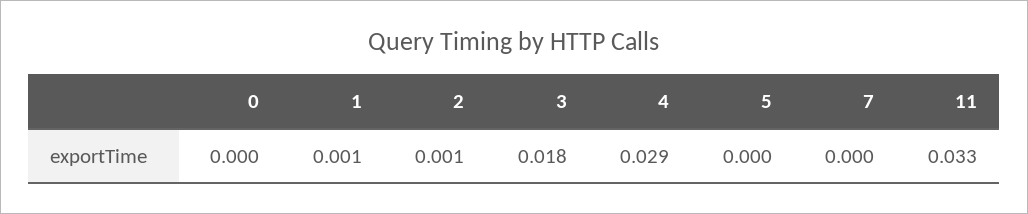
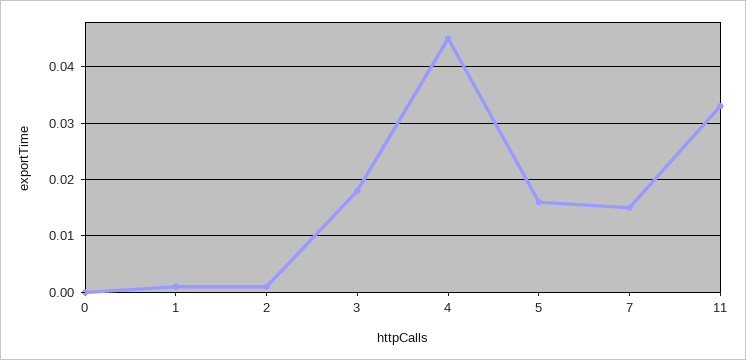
4: 0.029 -> 0.045
5: 0 -> 0.015
7: 0 -> 0.015

